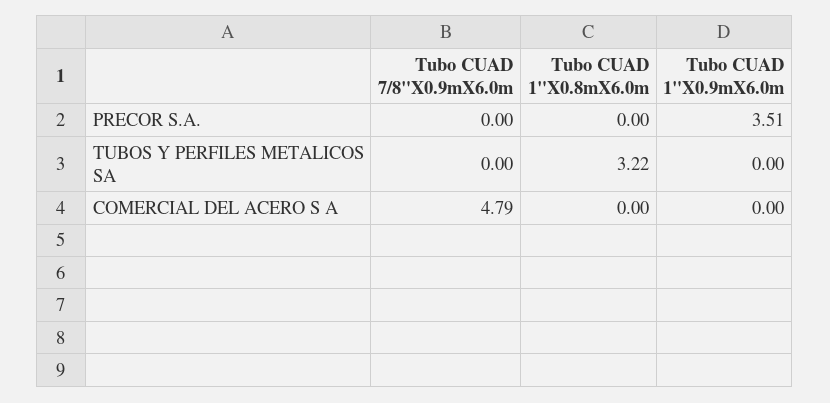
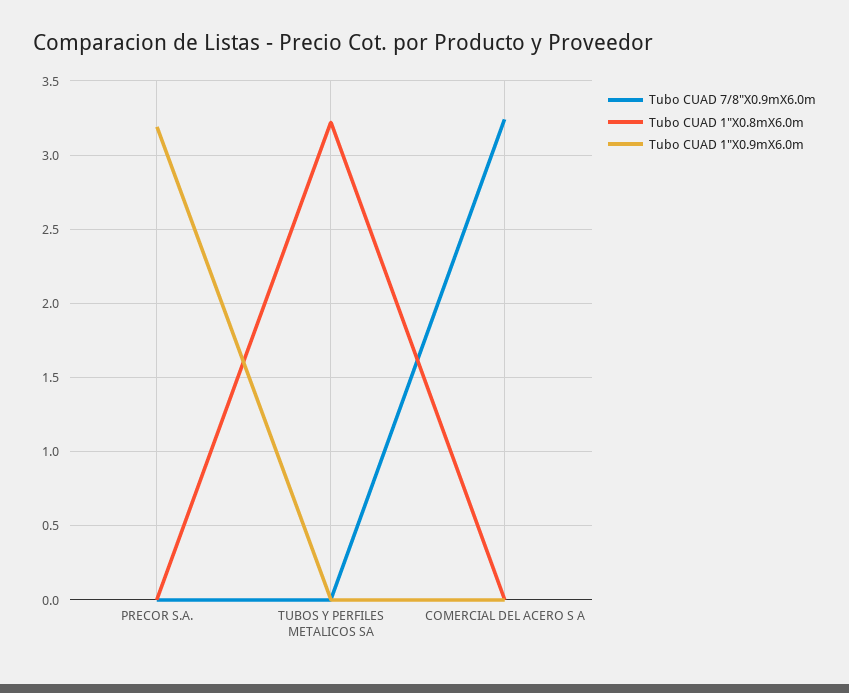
Tubo CUAD 1"X0.9mX6.0m, PRECOR S.A.: 3.51 -> 3.2
Tubo CUAD 7/8"X0.9mX6.0m, COMERCIAL DEL ACERO S A: 4.79 -> 3.25

